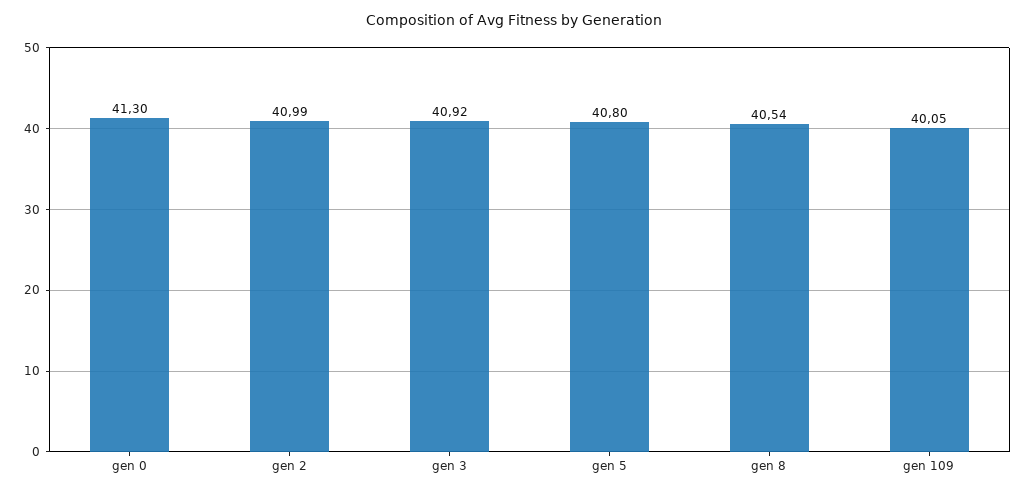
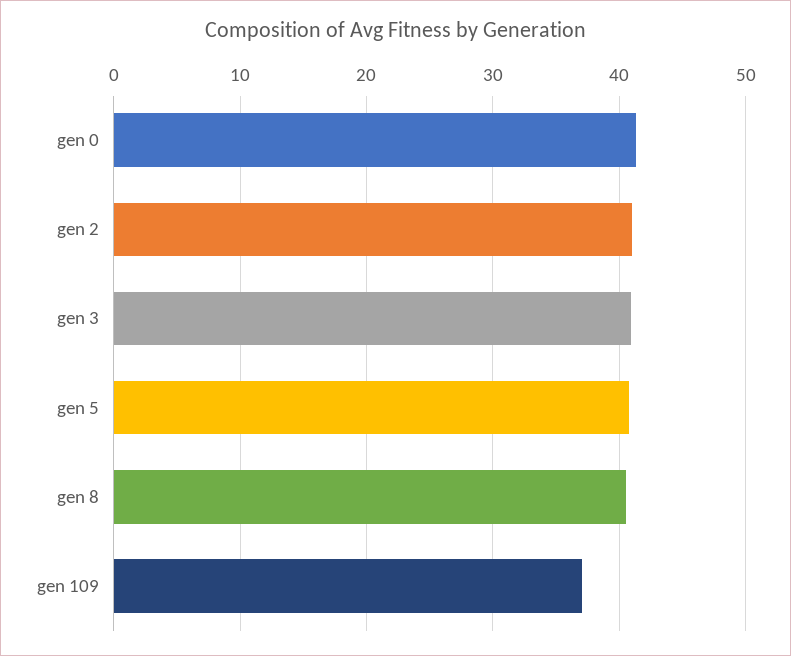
gen 109: 40.05 -> 37

